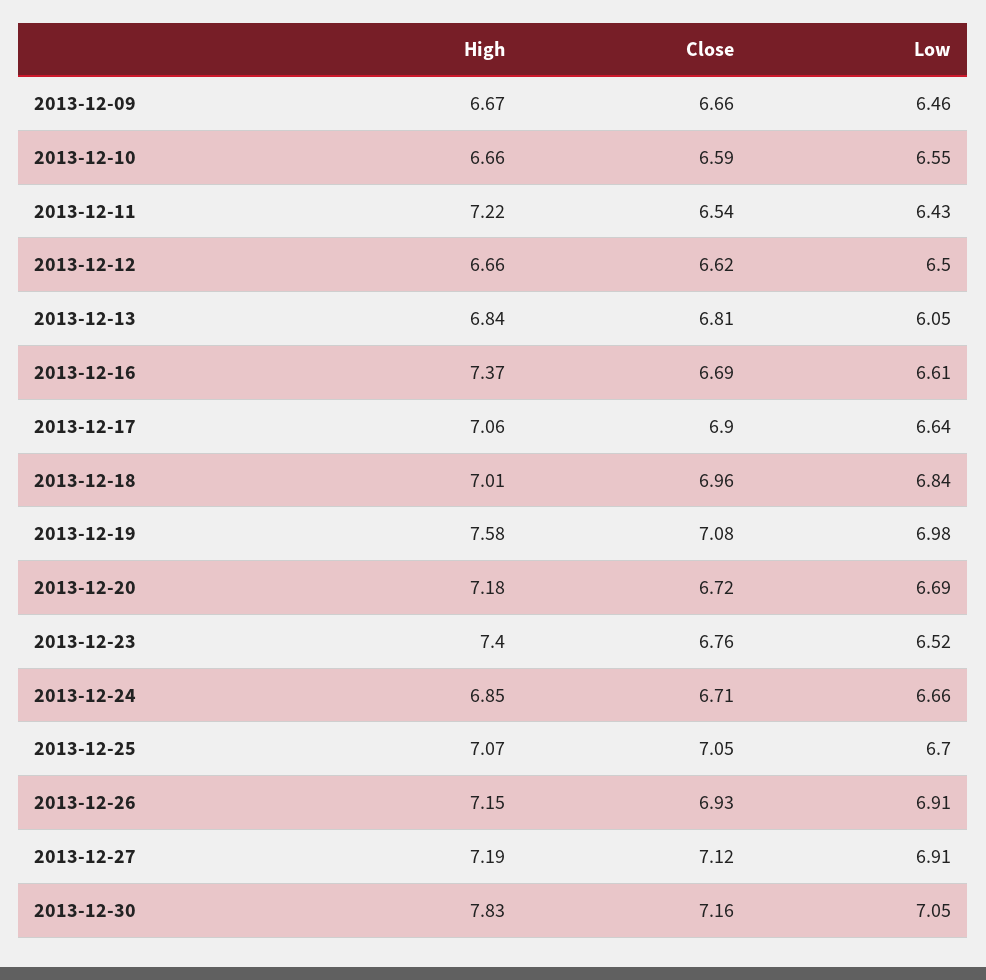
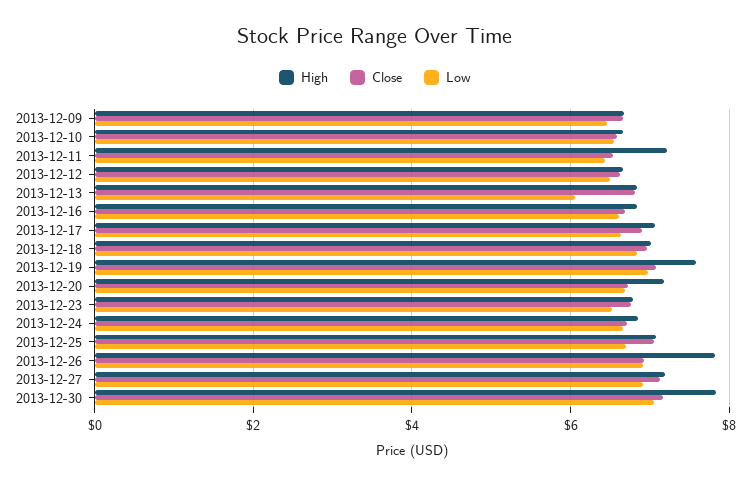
High, 2013-12-16: 7.37 -> 6.8
High, 2013-12-23: 7.4 -> 6.8
High, 2013-12-26: 7.15 -> 7.8

